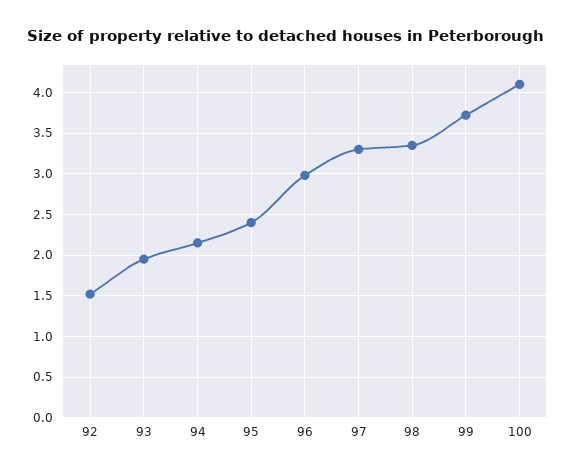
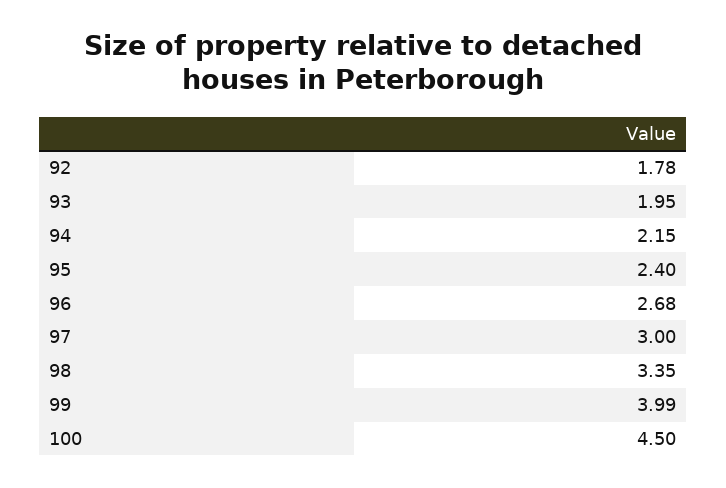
92: 1.5 -> 1.78
96: 3 -> 2.68
97: 3.3 -> 3
99: 3.7 -> 3.99
100: 4.1 -> 4.5

